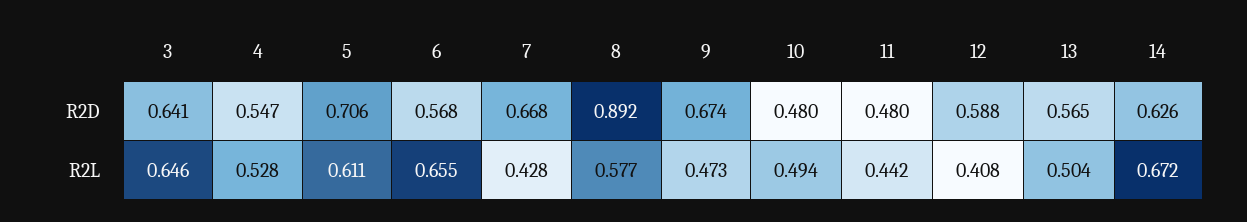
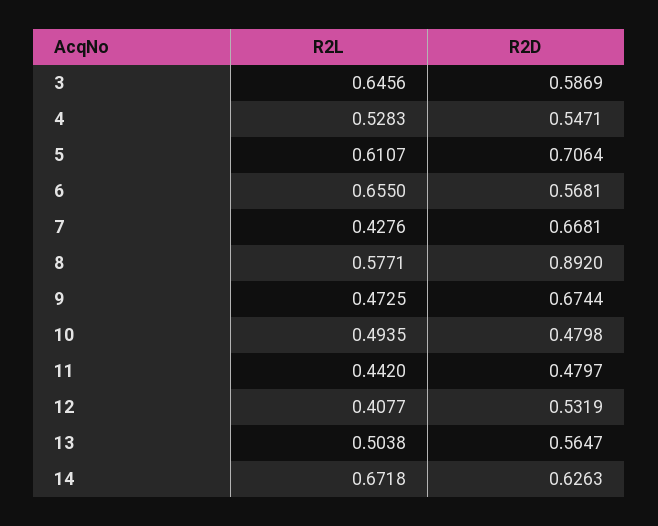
3, R2D: 0.641 -> 0.5869
12, R2D: 0.588 -> 0.5319

